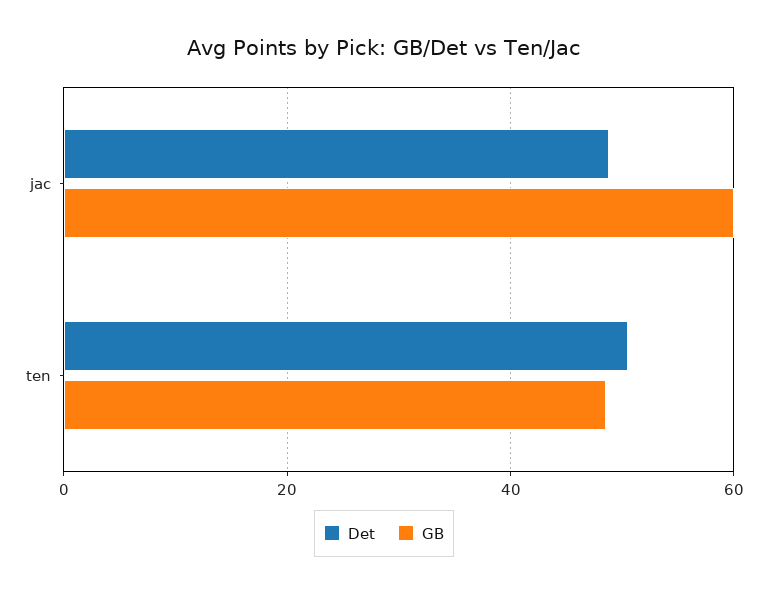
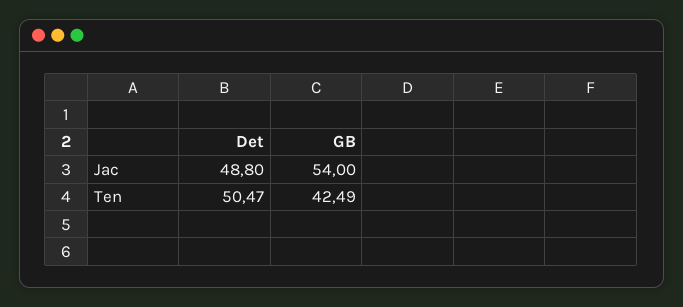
GB, jac: 60 -> 54
GB, ten: 48 -> 42.49

